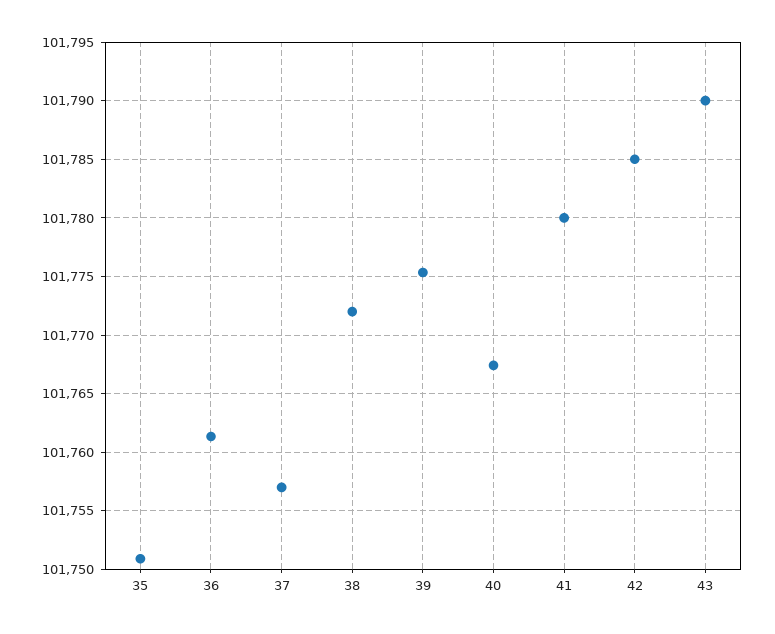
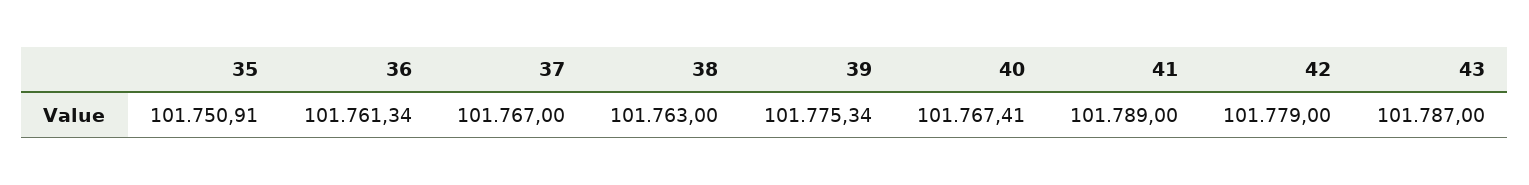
37: 101757 -> 101767
38: 101772 -> 101763
41: 101780 -> 101789
42: 101785 -> 101779
43: 101790 -> 101787

